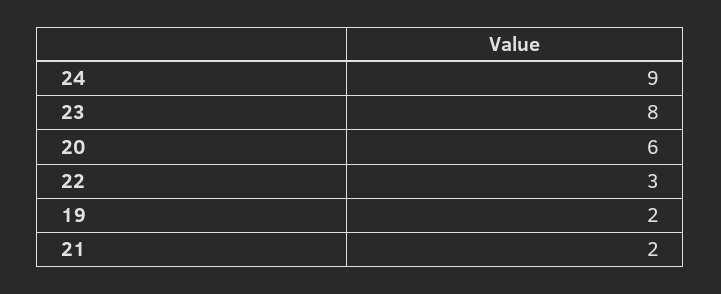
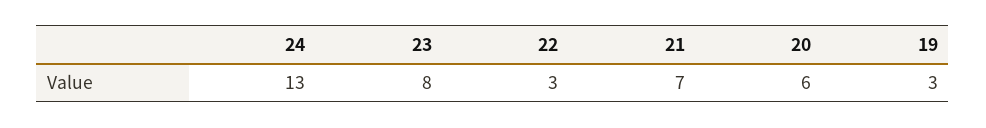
24: 9 -> 13
19: 2 -> 3
21: 2 -> 7

